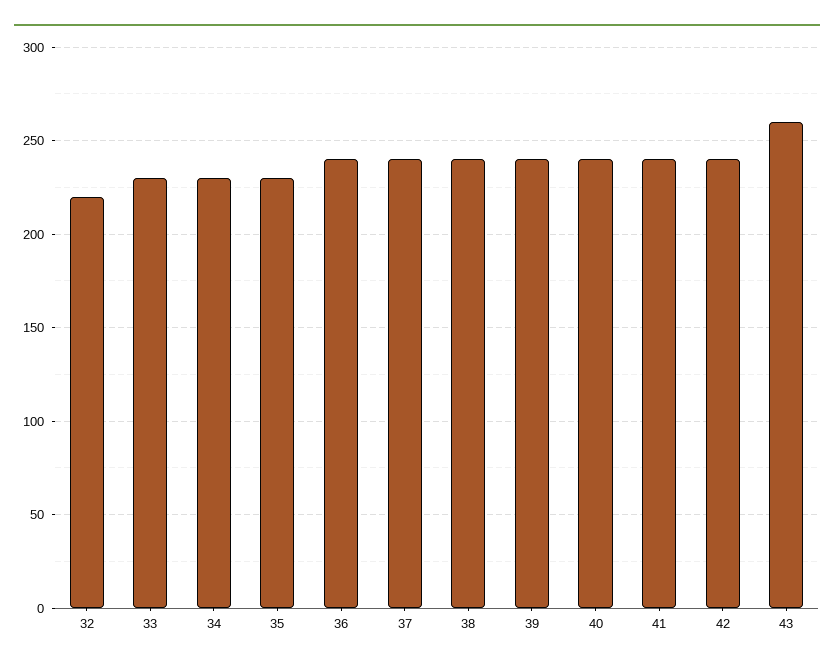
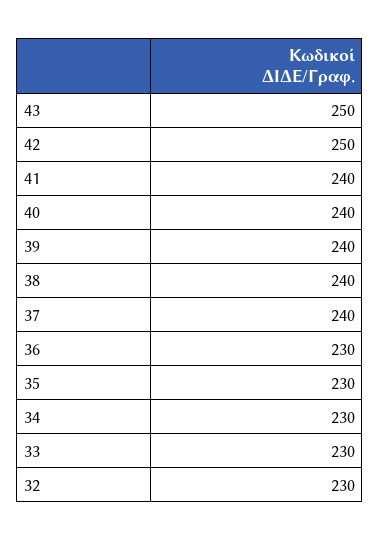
32: 220 -> 230
36: 240 -> 230
42: 240 -> 250
43: 260 -> 250

